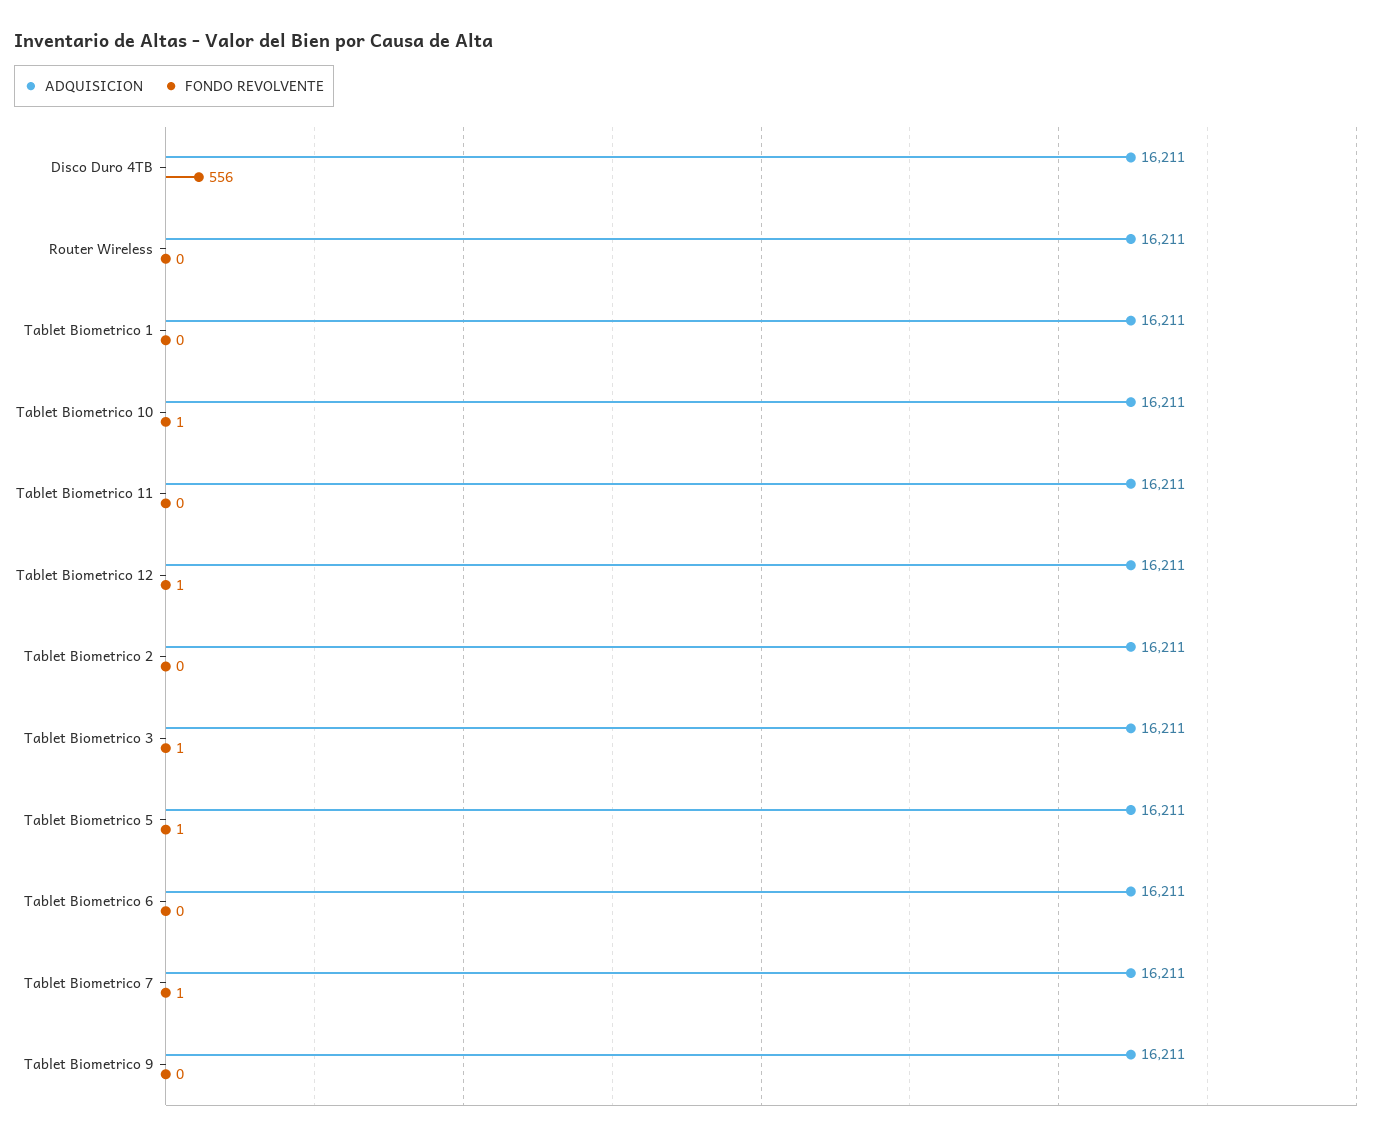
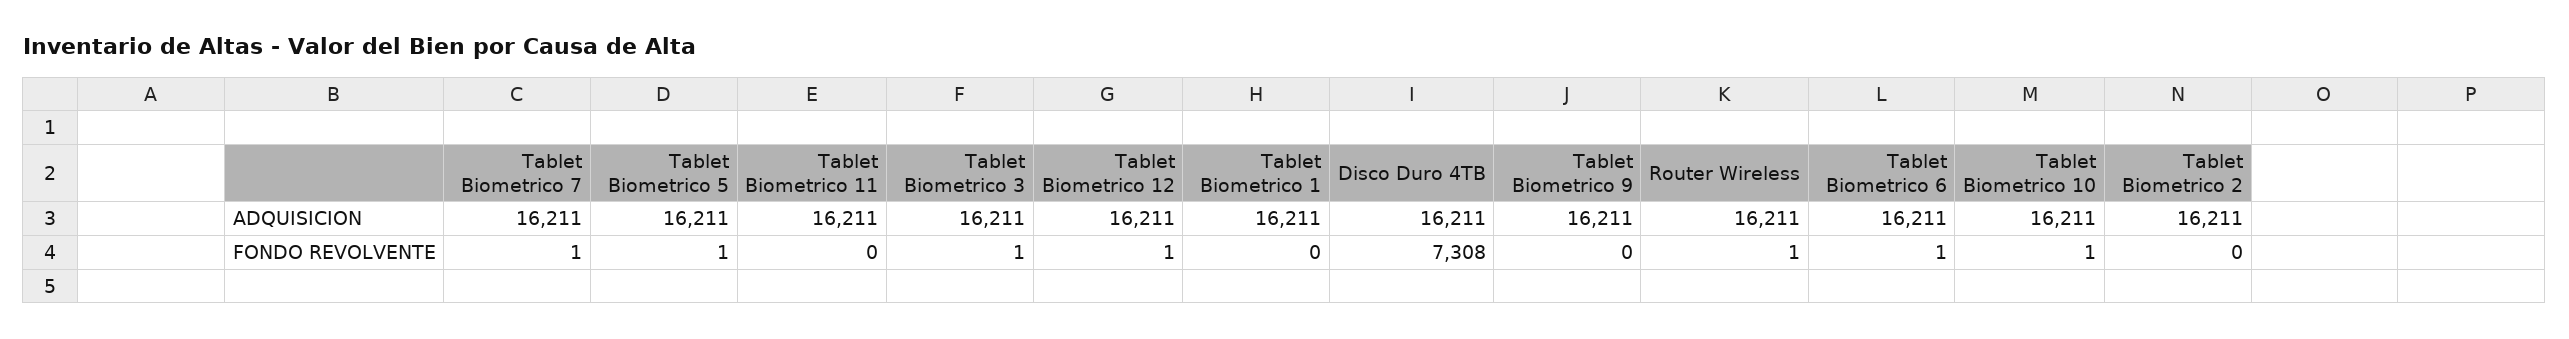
FONDO REVOLVENTE, Disco Duro 4TB: 556 -> 7308
FONDO REVOLVENTE, Router Wireless: 0 -> 1
FONDO REVOLVENTE, Tablet Biometrico 6: 0 -> 1

